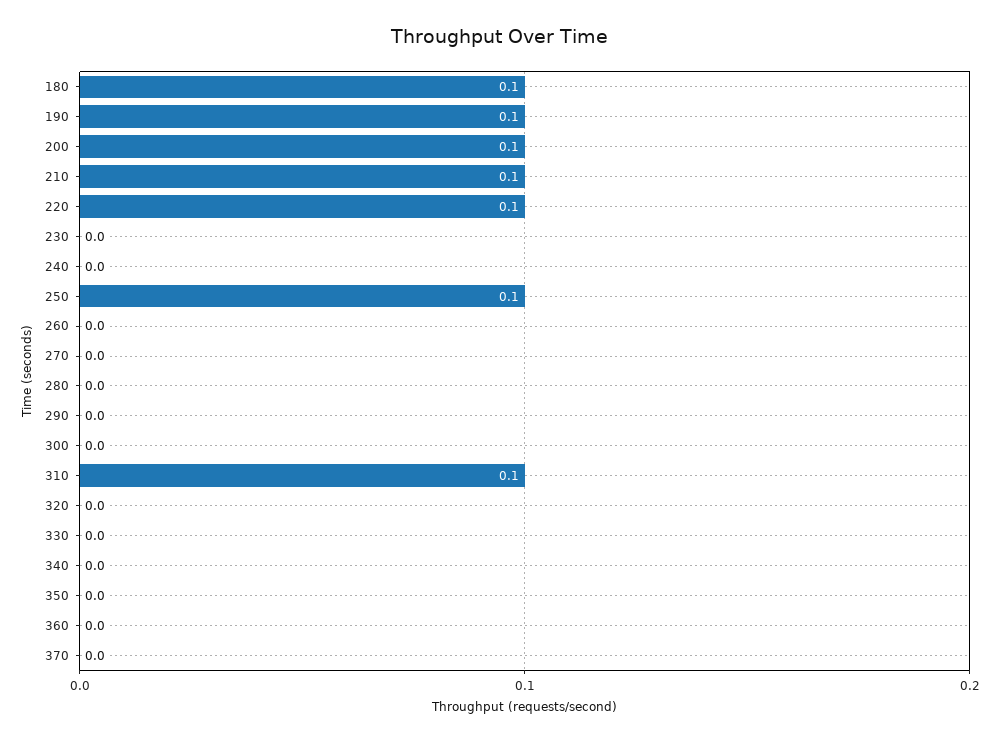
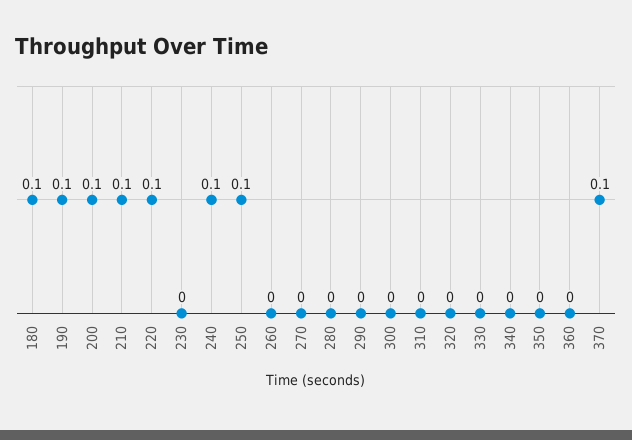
240: 0 -> 0.1
310: 0.1 -> 0
370: 0 -> 0.1

